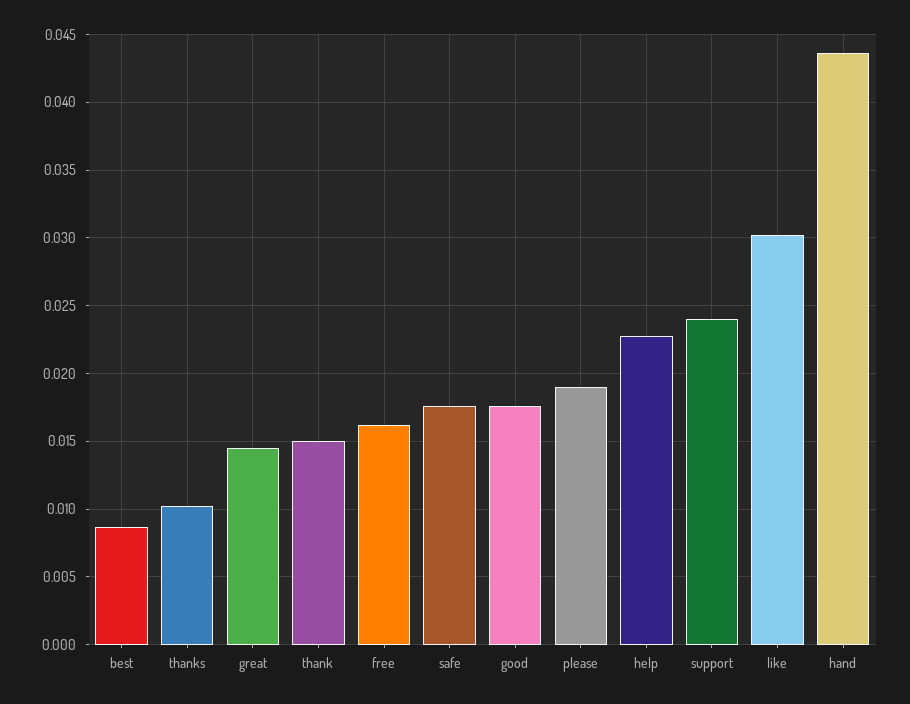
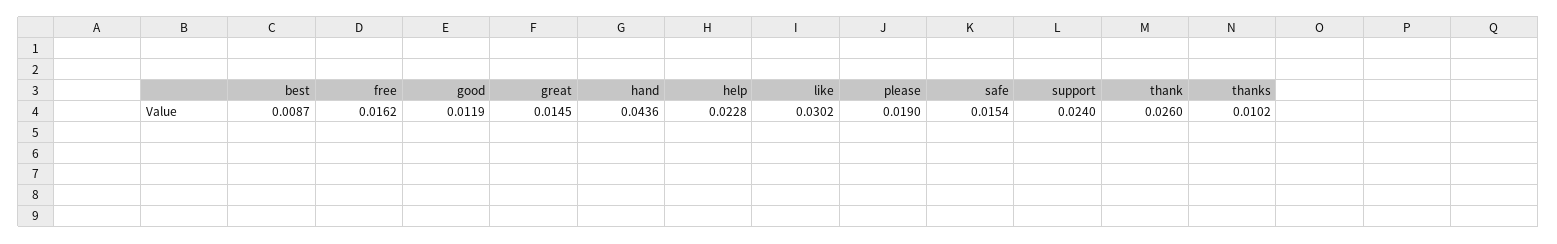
thank: 0.015 -> 0.026
safe: 0.0175 -> 0.0154
good: 0.0175 -> 0.0119

